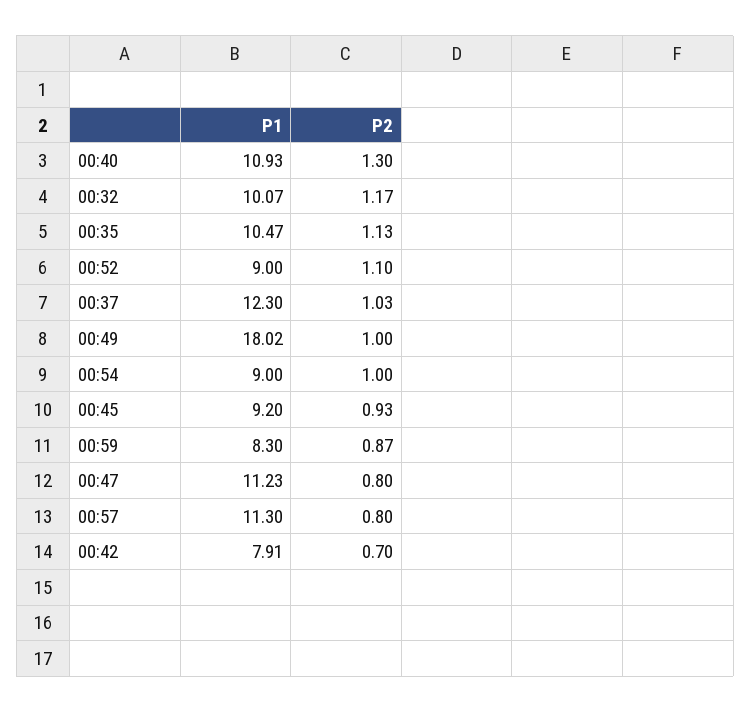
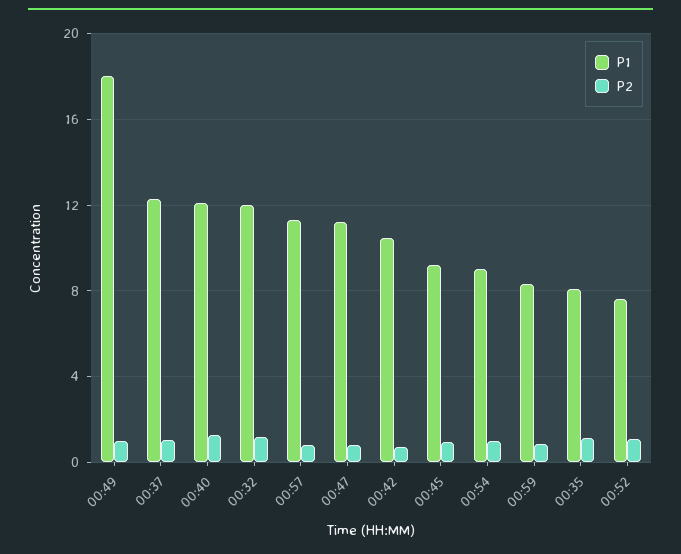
P1, 00:40: 10.93 -> 12
P1, 00:32: 10.07 -> 12
P1, 00:35: 10.47 -> 8
P1, 00:52: 9 -> 7.5
P1, 00:42: 7.91 -> 10.5

